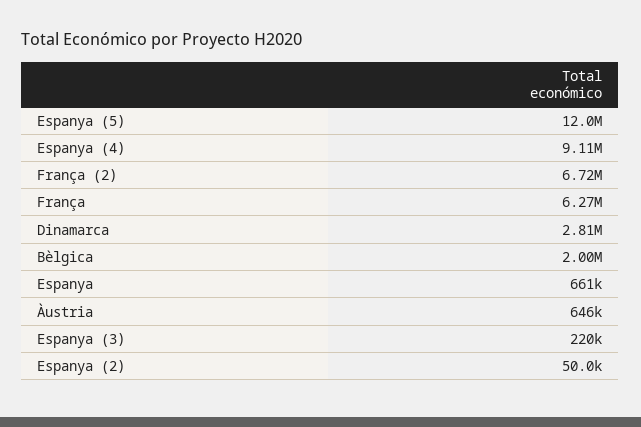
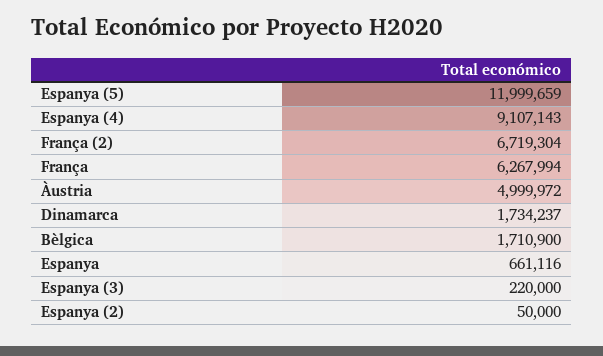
Dinamarca: 2810000 -> 1734237
Bèlgica: 2000000 -> 1710900
Àustria: 646000 -> 4999972

